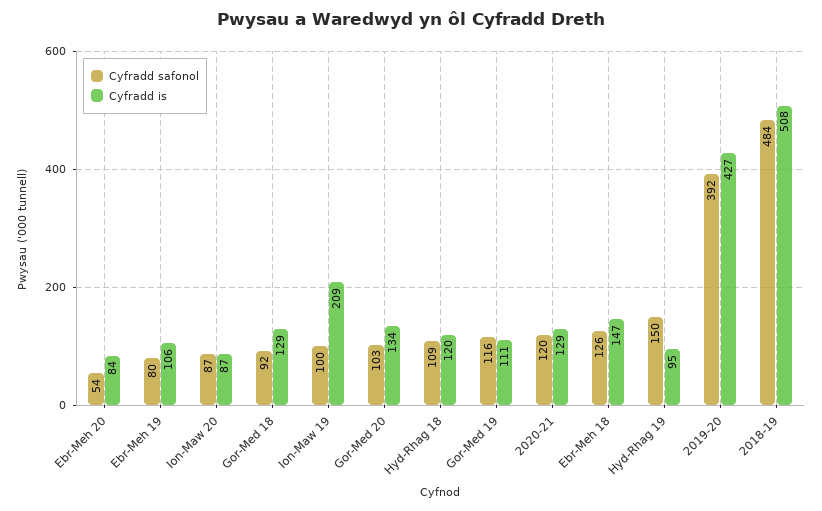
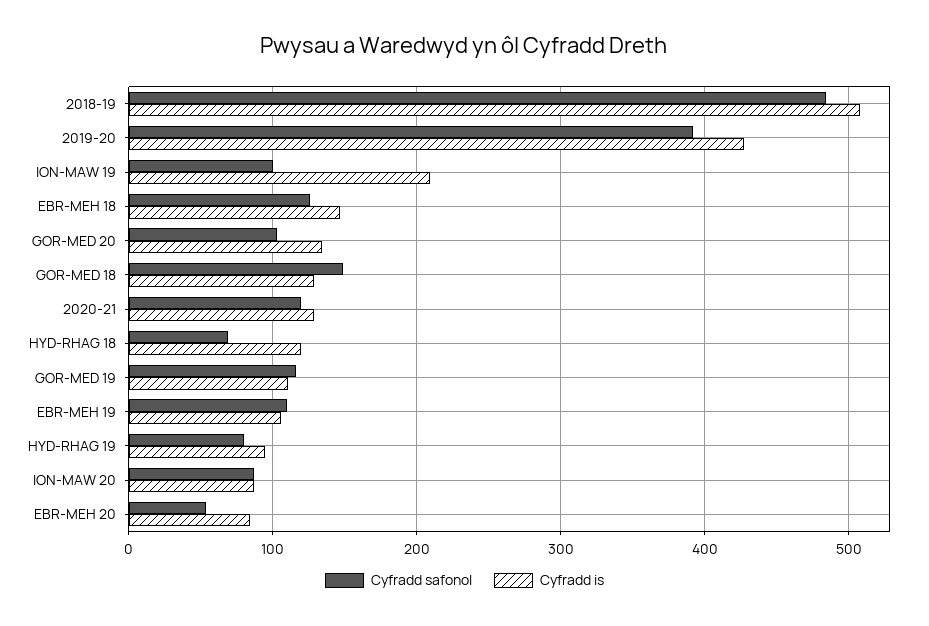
Cyfradd safonol, Ebr-Meh 19: 80 -> 110
Cyfradd safonol, Gor-Med 18: 92 -> 150
Cyfradd safonol, Hyd-Rhag 18: 109 -> 70
Cyfradd safonol, Hyd-Rhag 19: 150 -> 80

